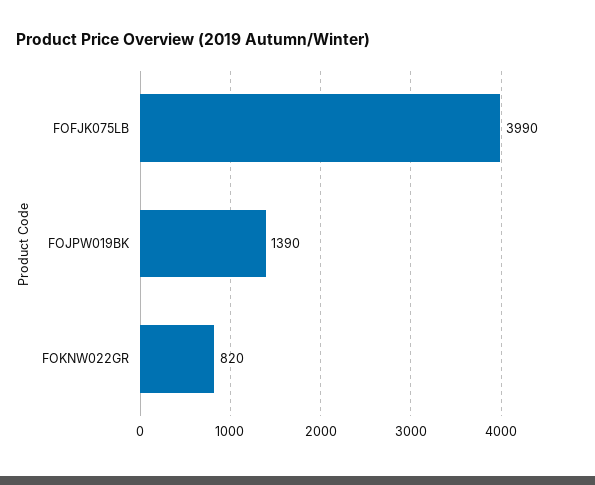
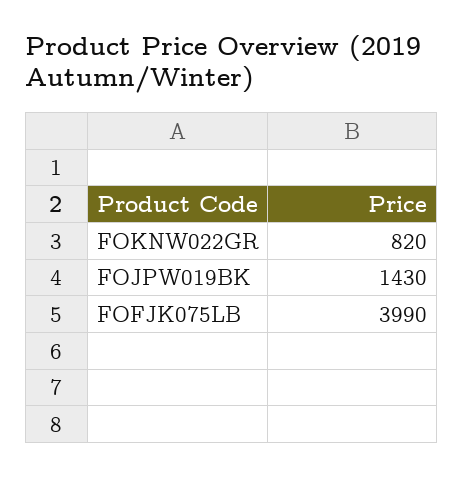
FOJPW019BK: 1390 -> 1430

